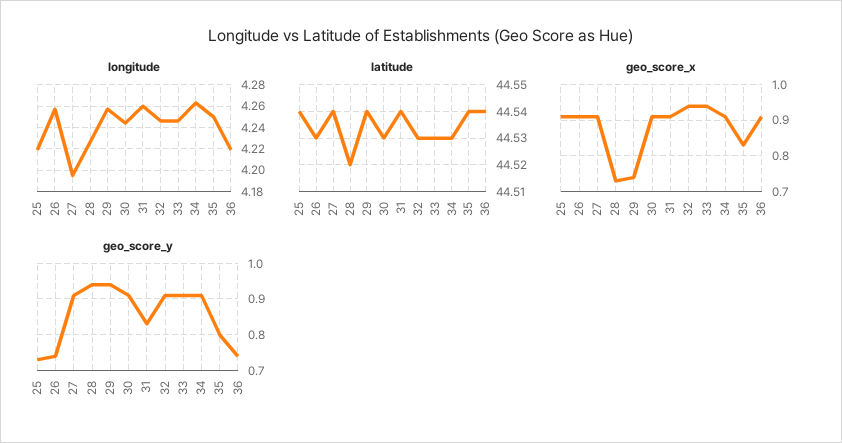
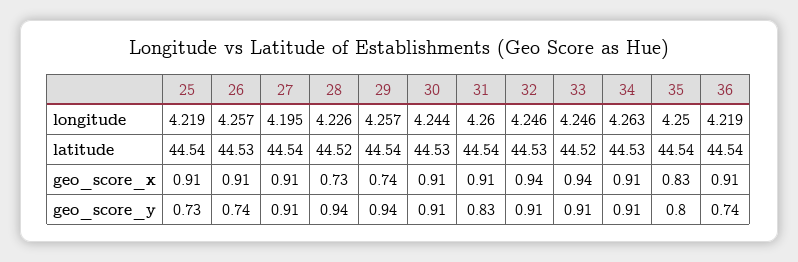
latitude, 33: 44.53 -> 44.52

